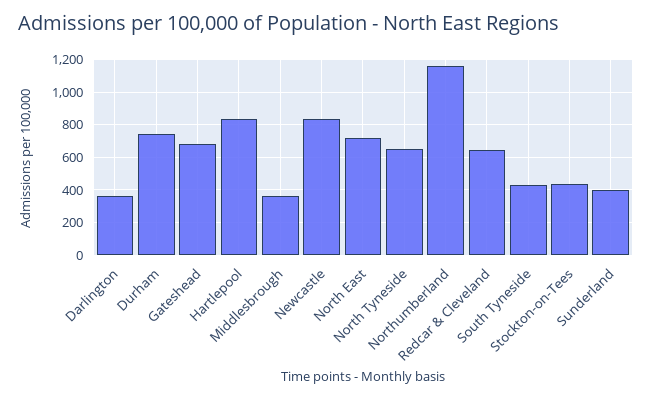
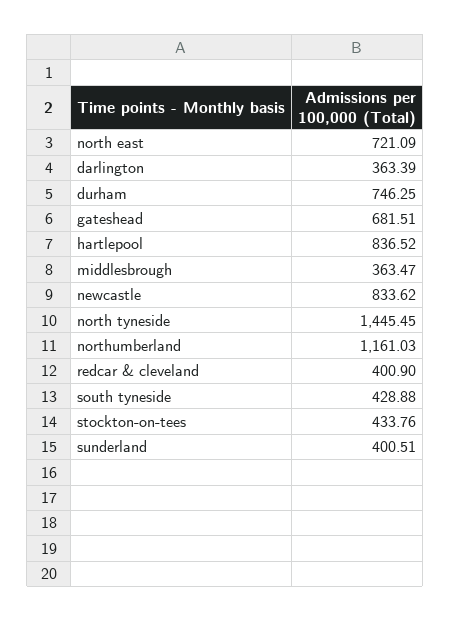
North Tyneside: 650 -> 1445.45
Redcar & Cleveland: 650 -> 400.9

